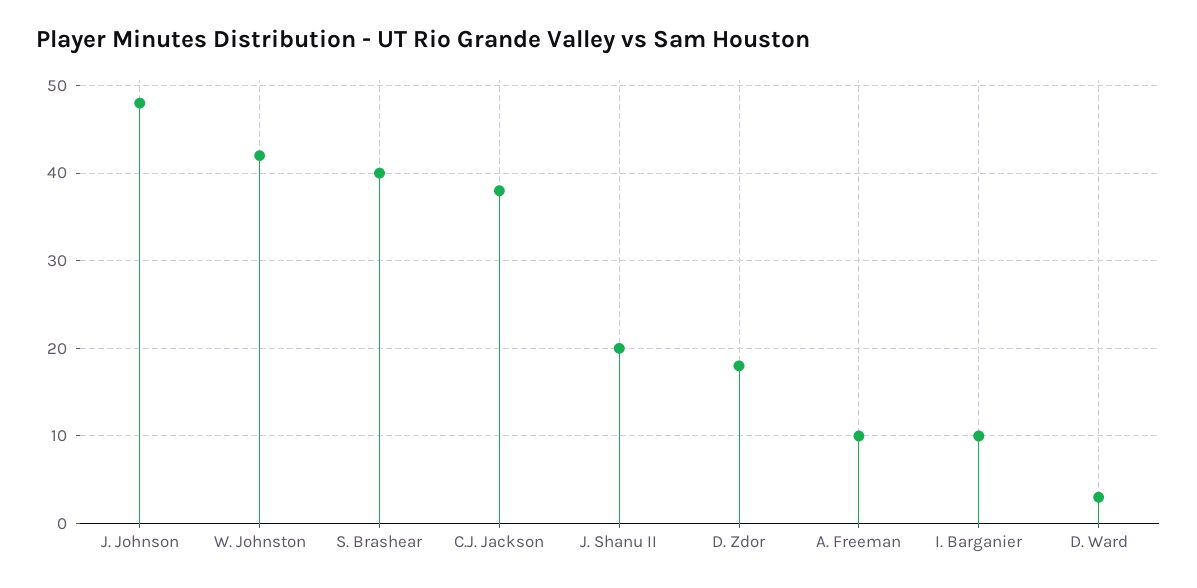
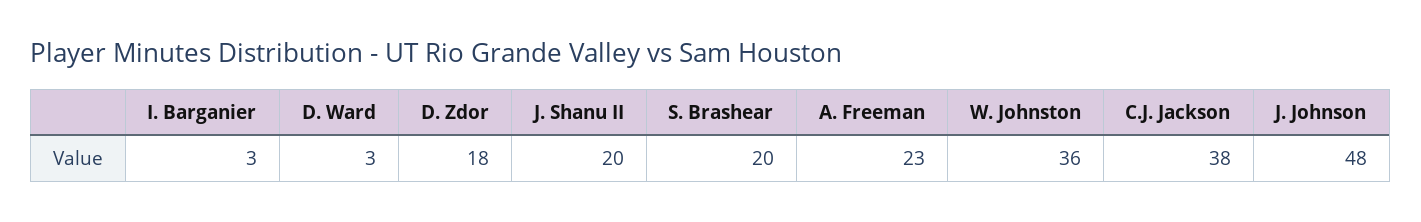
W. Johnston: 42 -> 36
S. Brashear: 40 -> 20
A. Freeman: 10 -> 23
I. Barganier: 10 -> 3

